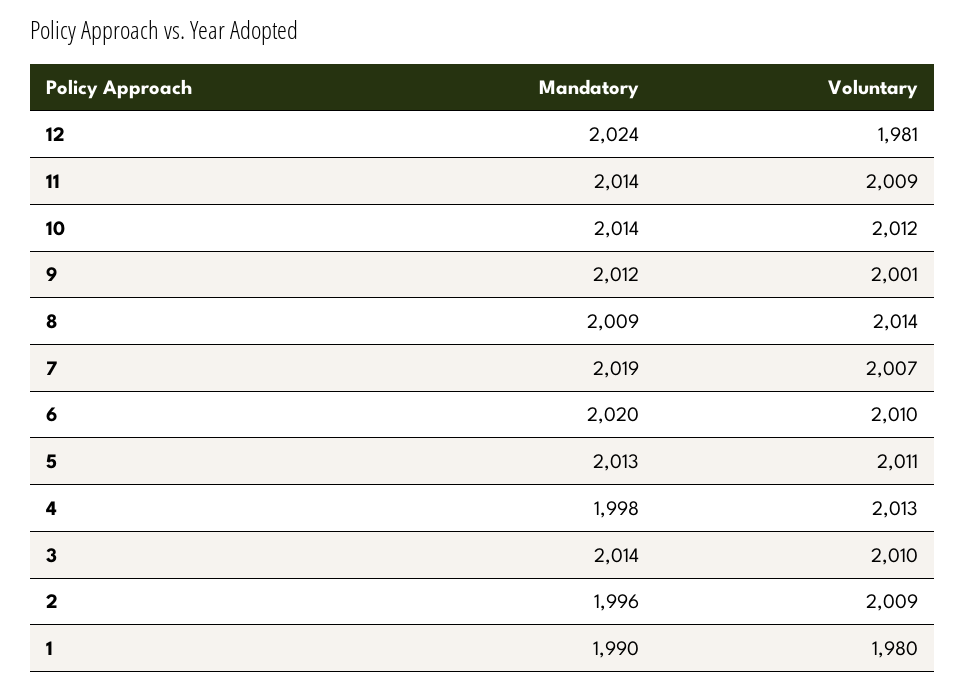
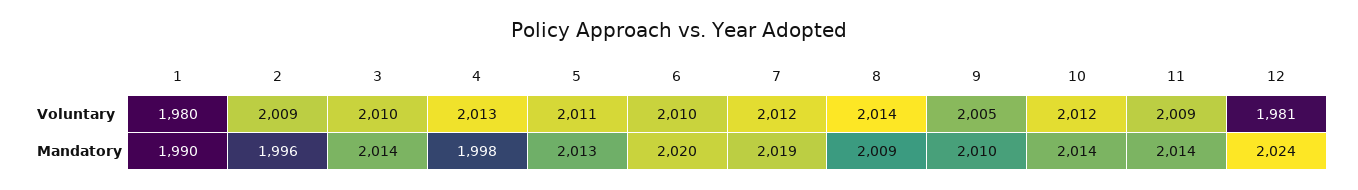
Mandatory, 9: 2012 -> 2010
Voluntary, 9: 2001 -> 2005
Voluntary, 7: 2007 -> 2012

